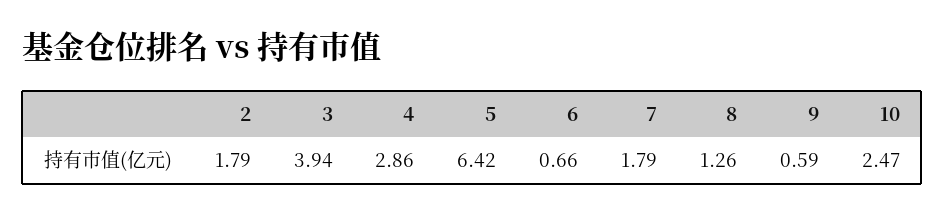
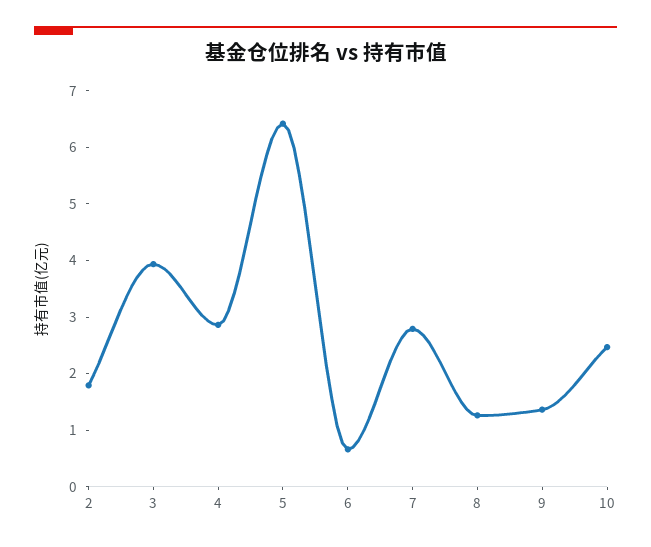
7: 1.79 -> 2.8
9: 0.59 -> 1.4

